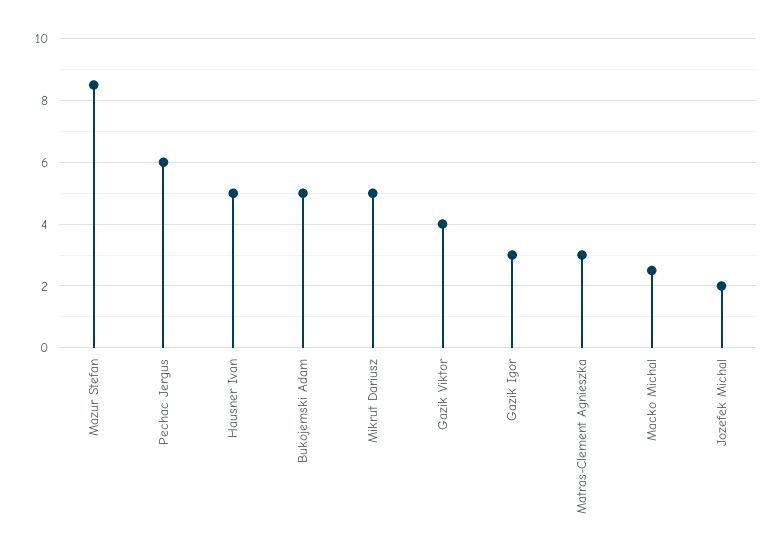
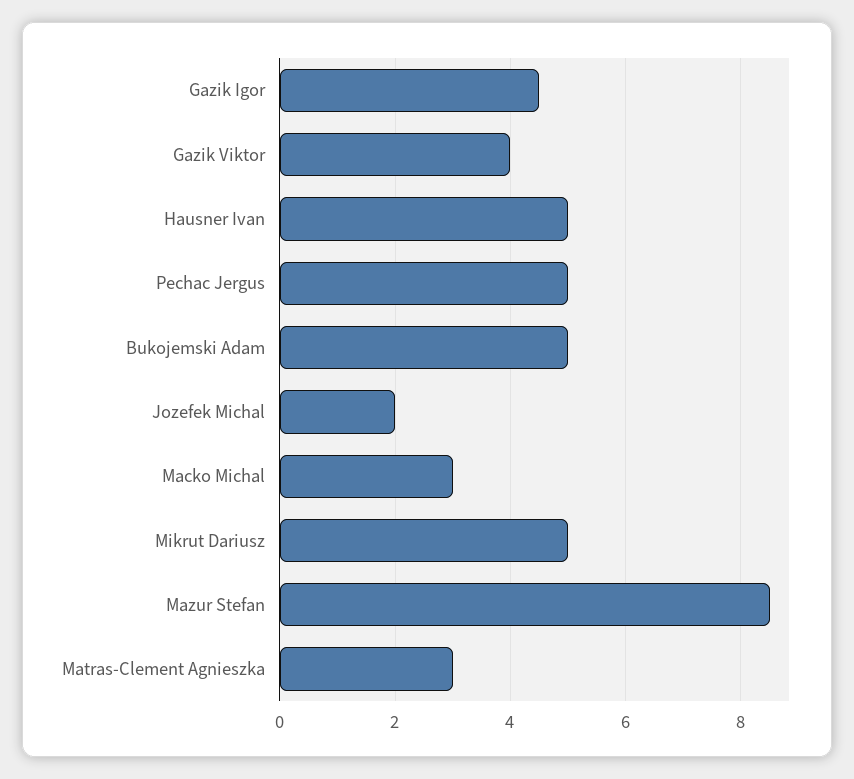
Pechac Jergus: 6 -> 5
Gazik Igor: 3 -> 4.5
Macko Michal: 2.5 -> 3

